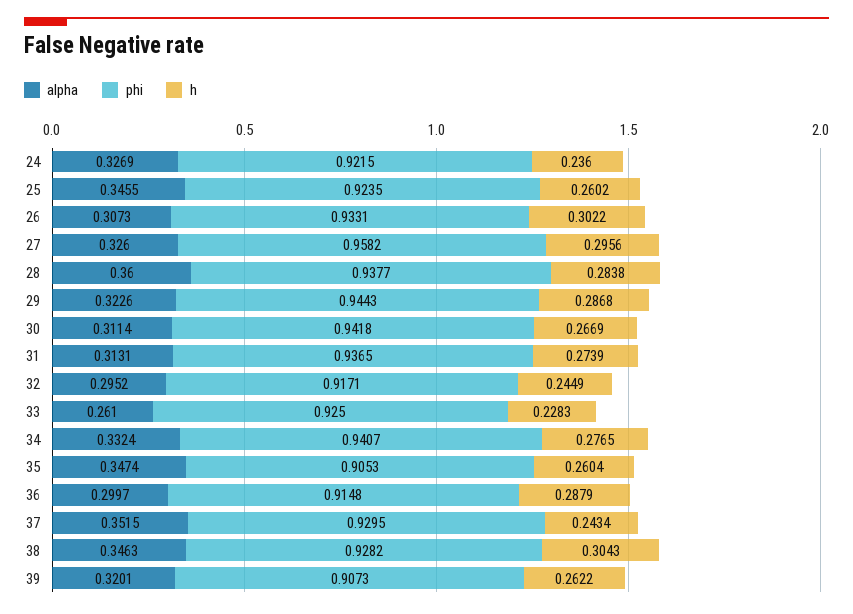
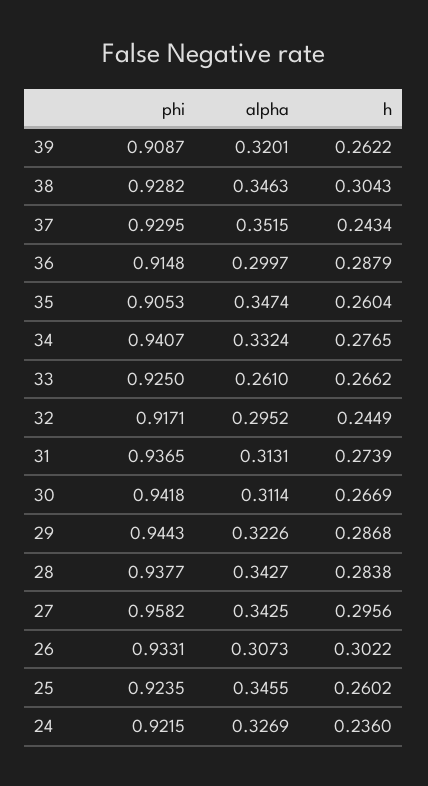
alpha, 27: 0.326 -> 0.3425
alpha, 28: 0.36 -> 0.3427
h, 33: 0.2283 -> 0.2662
phi, 39: 0.9073 -> 0.9087

